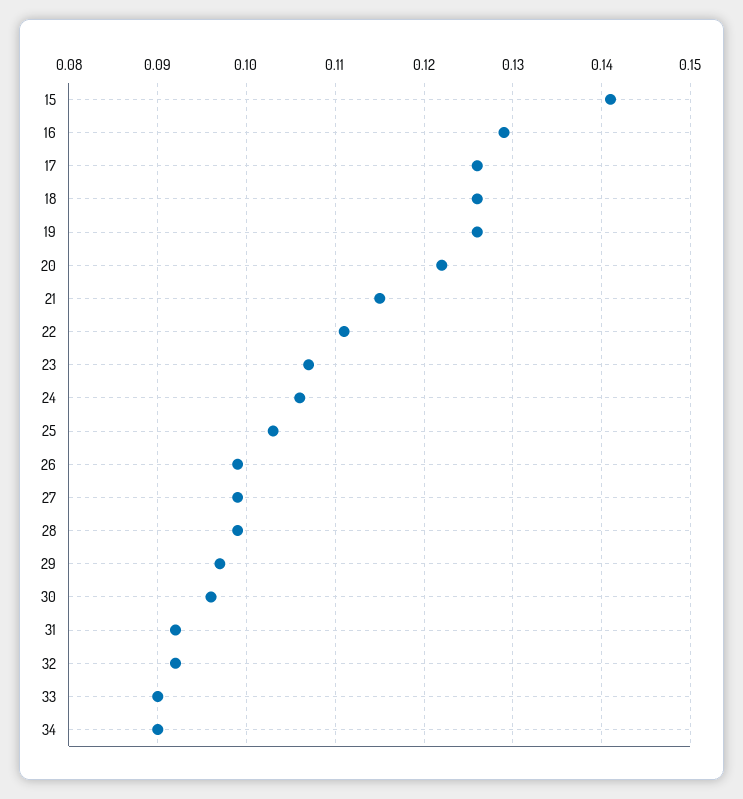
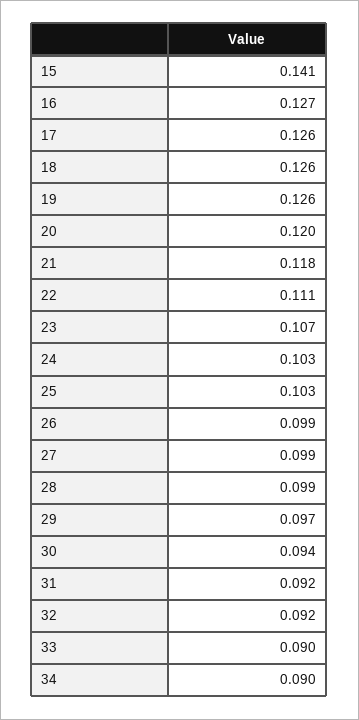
16: 0.129 -> 0.127
20: 0.122 -> 0.12
21: 0.115 -> 0.118
24: 0.106 -> 0.103
30: 0.096 -> 0.094

